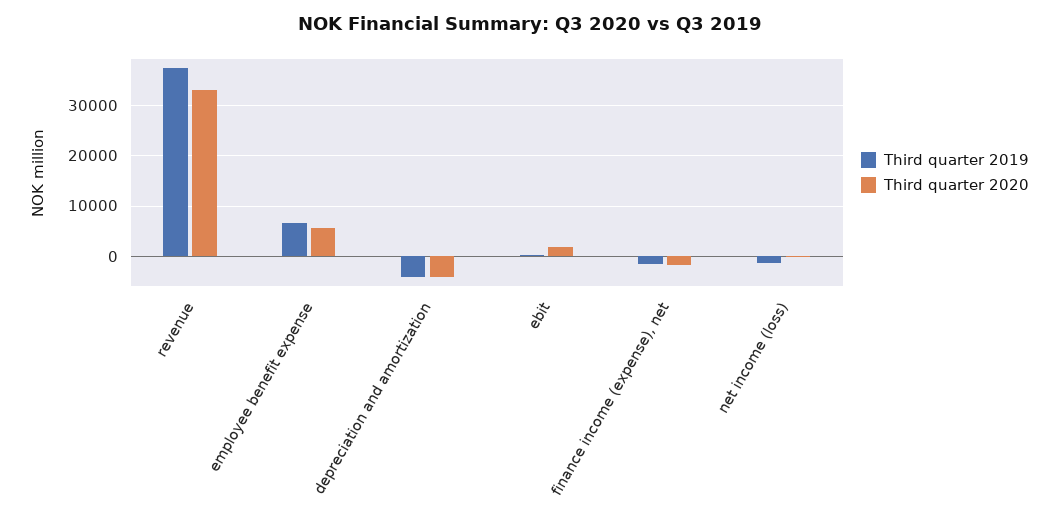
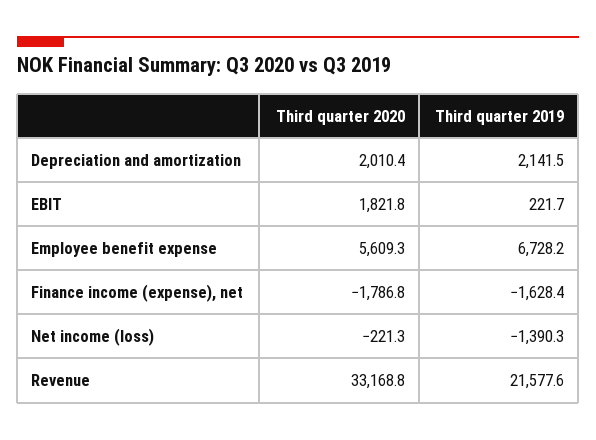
Third quarter 2019, revenue: 38000 -> 21577.6
Third quarter 2019, depreciation and amortization: -4000 -> 2141.5
Third quarter 2020, depreciation and amortization: -4000 -> 2010.4

